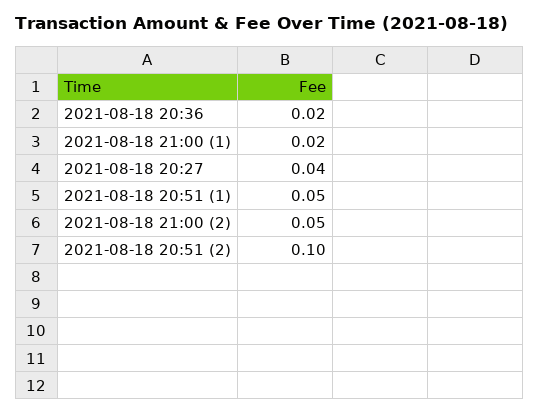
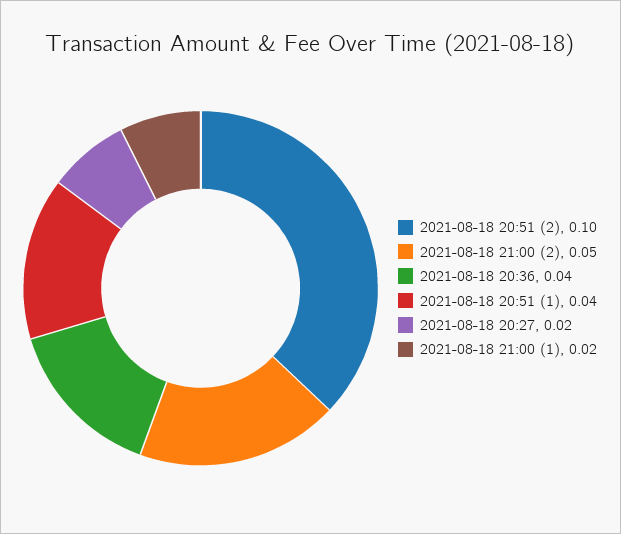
2021-08-18 20:36: 0.02 -> 0.04
2021-08-18 20:27: 0.04 -> 0.02
2021-08-18 20:51 (1): 0.05 -> 0.04

